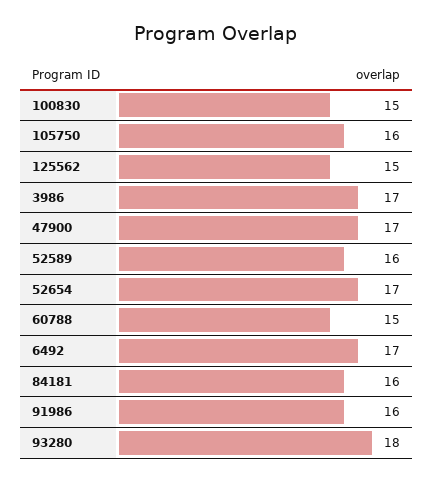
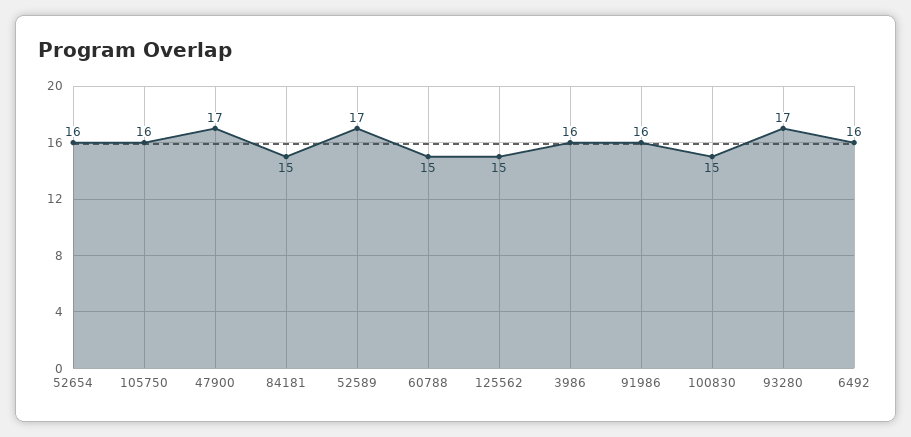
3986: 17 -> 16
52589: 16 -> 17
52654: 17 -> 16
6492: 17 -> 16
84181: 16 -> 15
93280: 18 -> 17

